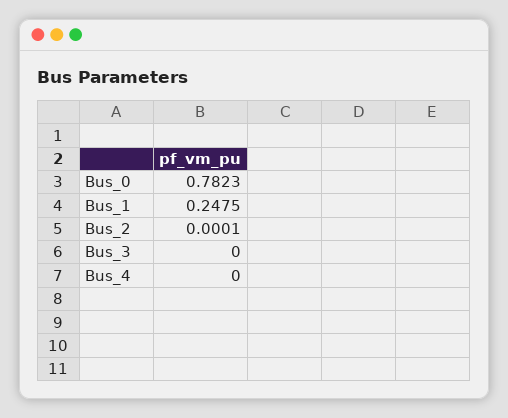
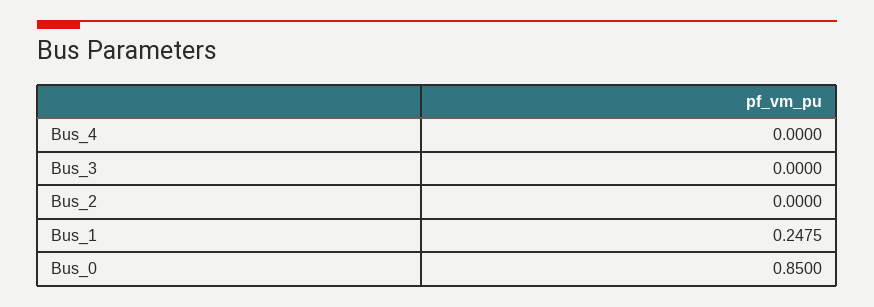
Bus_0: 0.7823 -> 0.85
Bus_2: 0.0001 -> 0

